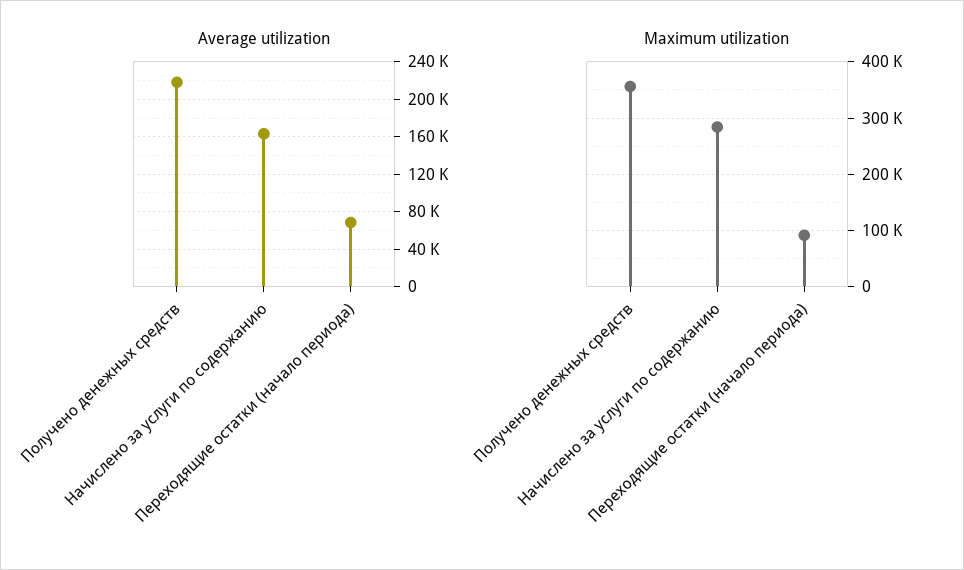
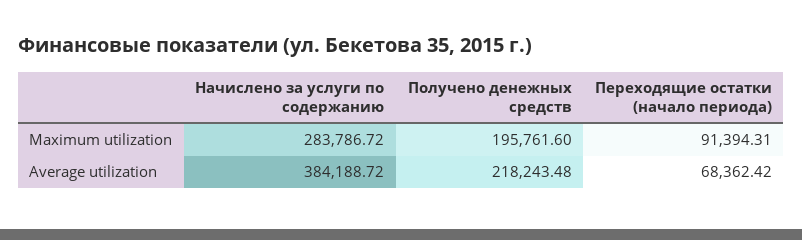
Average utilization, Начислено за услуги по содержанию: 160000 -> 384188.72
Maximum utilization, Получено денежных средств: 360000 -> 195761.6

